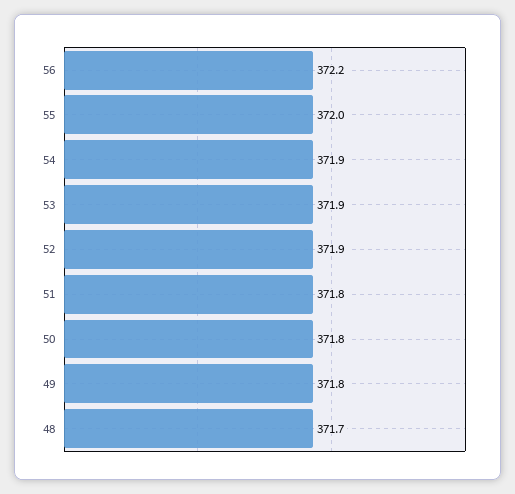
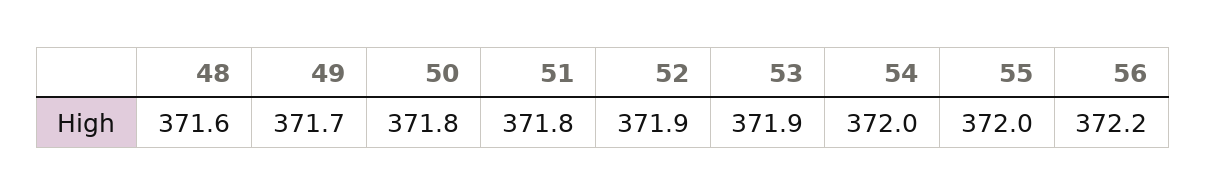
54: 371.9 -> 372
49: 371.8 -> 371.7
48: 371.7 -> 371.6

